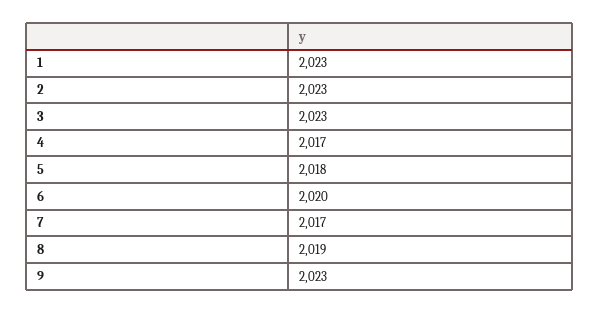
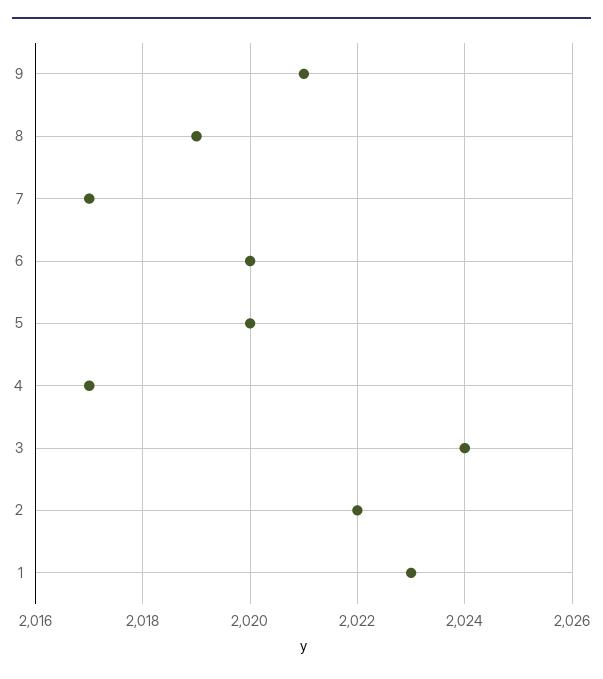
2: 2023 -> 2022
3: 2023 -> 2024
5: 2018 -> 2020
9: 2023 -> 2021

